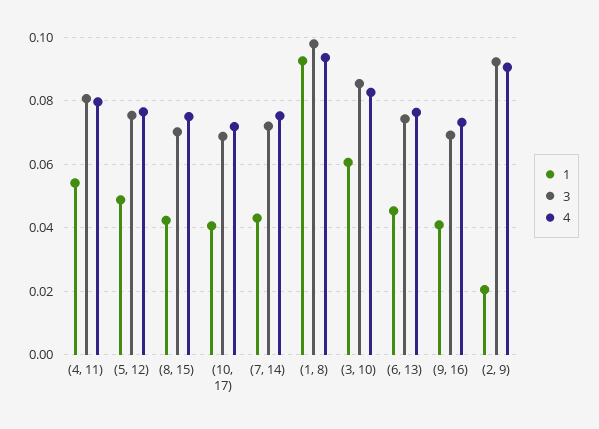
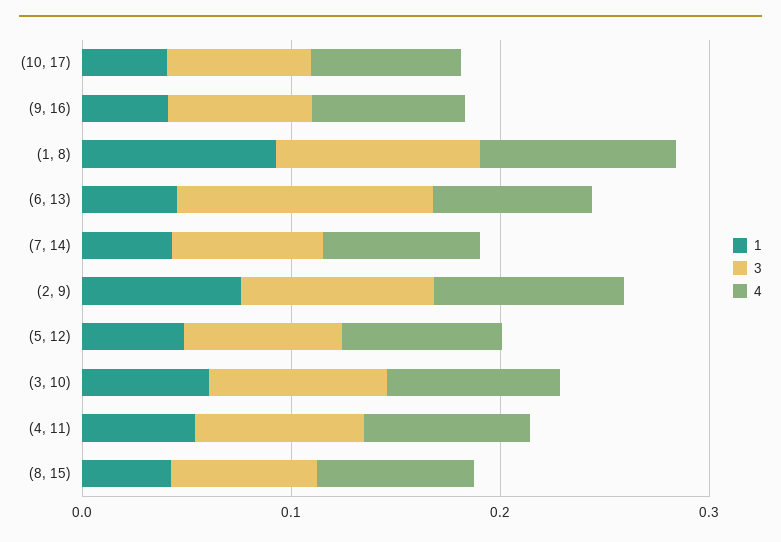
3, (6, 13): 0.074 -> 0.12
1, (2, 9): 0.02 -> 0.08

